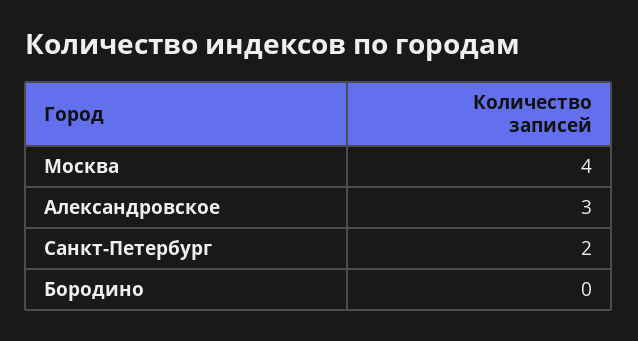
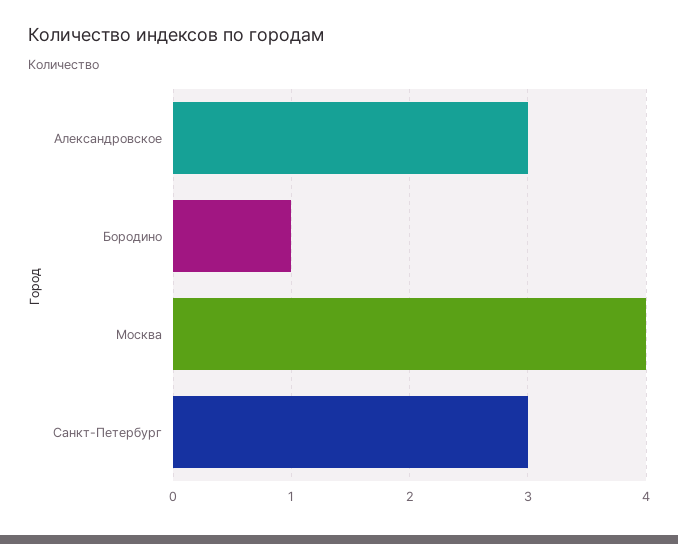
Санкт-Петербург: 2 -> 3
Бородино: 0 -> 1

